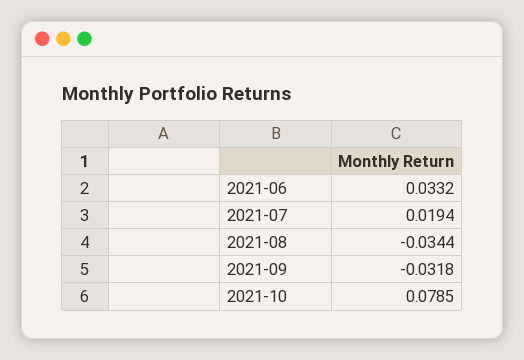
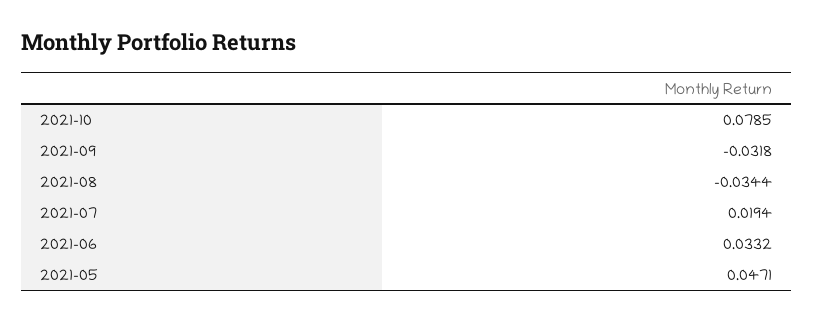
2021-05: none -> 0.0471

